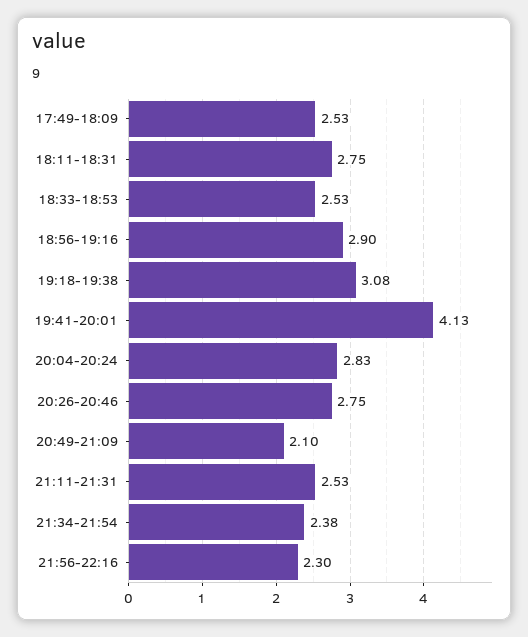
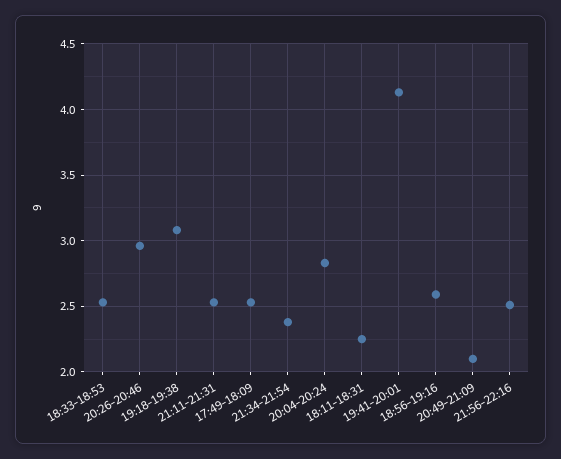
18:11-18:31: 2.75 -> 2.25
18:56-19:16: 2.9 -> 2.6
20:26-20:46: 2.75 -> 2.95
21:56-22:16: 2.3 -> 2.5

